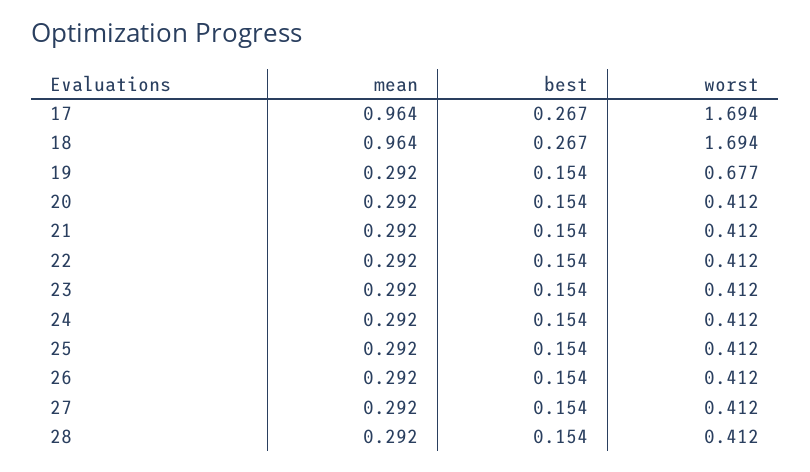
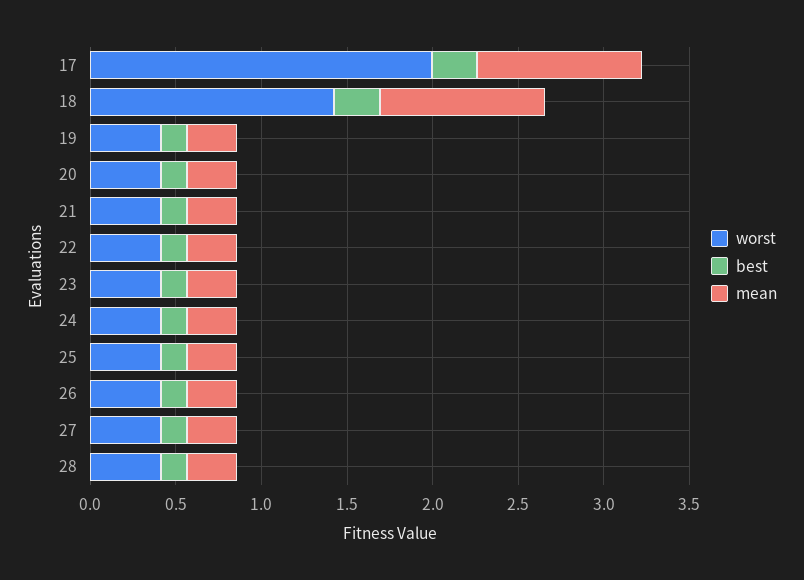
worst, 17: 1.694 -> 2
worst, 18: 1.694 -> 1.4
worst, 19: 0.677 -> 0.4

